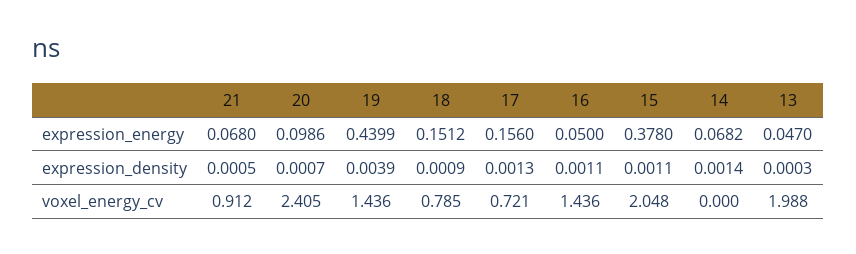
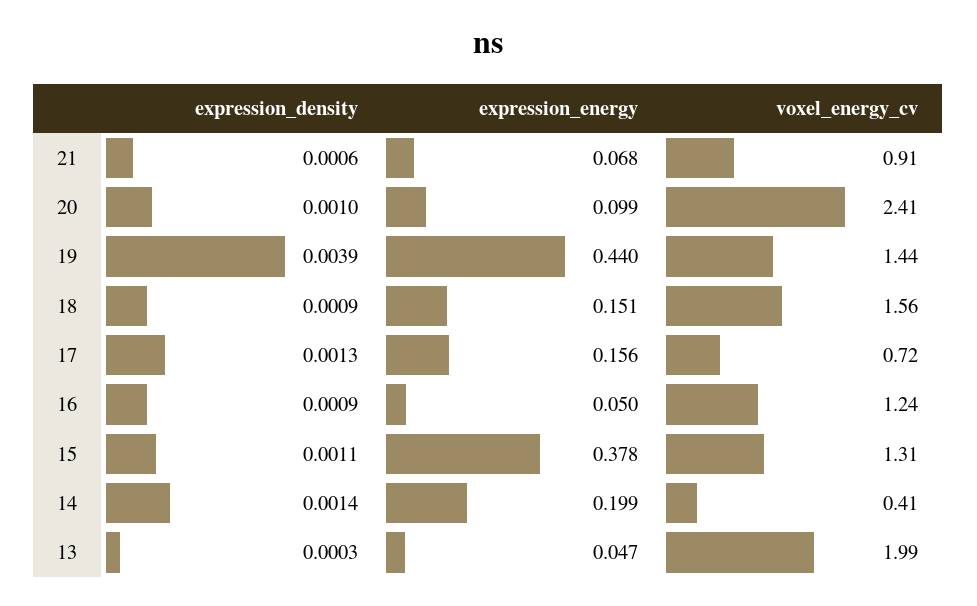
14, expression_energy: 0.0682 -> 0.199
21, expression_density: 0.0005 -> 0.0006
20, expression_density: 0.0007 -> 0.001
16, expression_density: 0.0011 -> 0.0009
18, voxel_energy_cv: 0.785 -> 1.56
16, voxel_energy_cv: 1.436 -> 1.24
15, voxel_energy_cv: 2.048 -> 1.31
14, voxel_energy_cv: 0 -> 0.41

